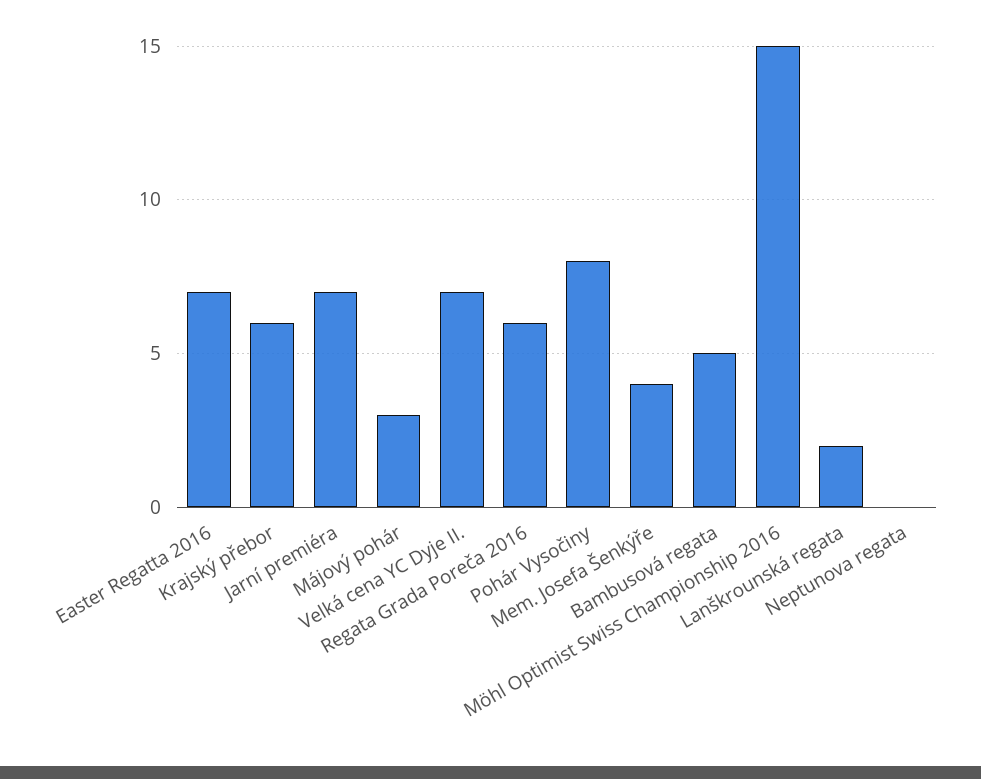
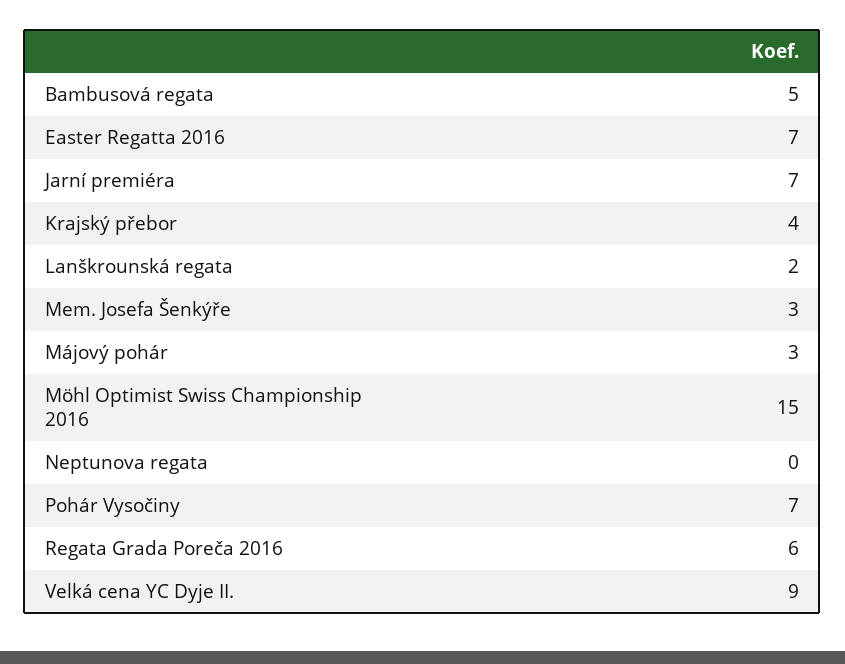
Krajský přebor: 6 -> 4
Velká cena YC Dyje II.: 7 -> 9
Pohár Vysočiny: 8 -> 7
Mem. Josefa Šenkýře: 4 -> 3

